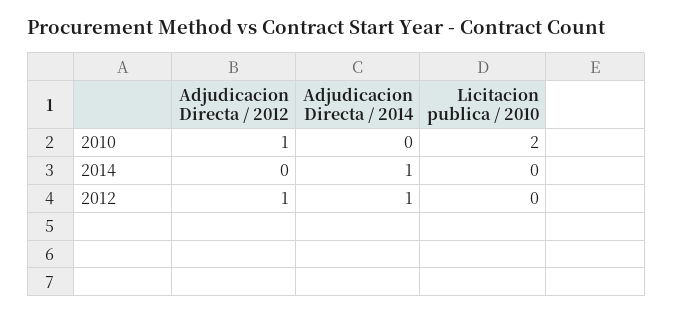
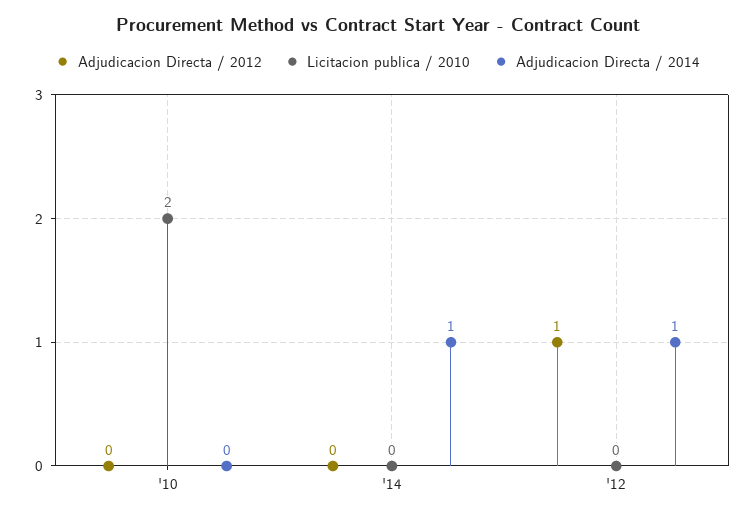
Adjudicacion Directa / 2012, 2010: 1 -> 0

